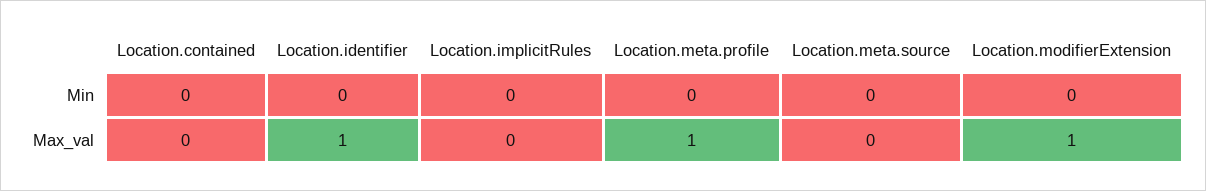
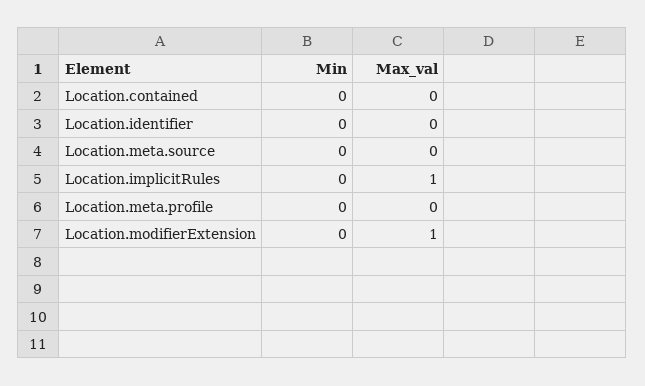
Location.identifier, Max_val: 1 -> 0
Location.implicitRules, Max_val: 0 -> 1
Location.meta.profile, Max_val: 1 -> 0

